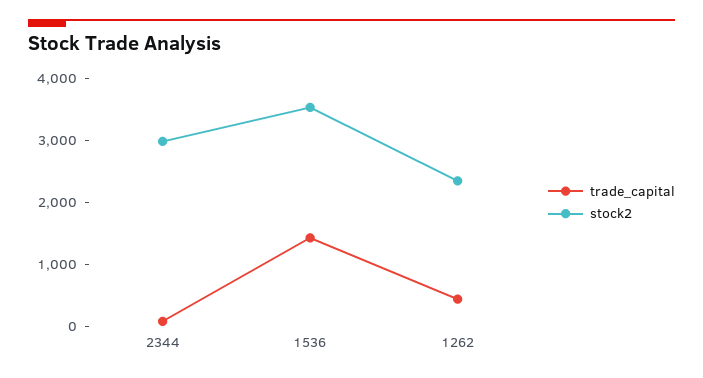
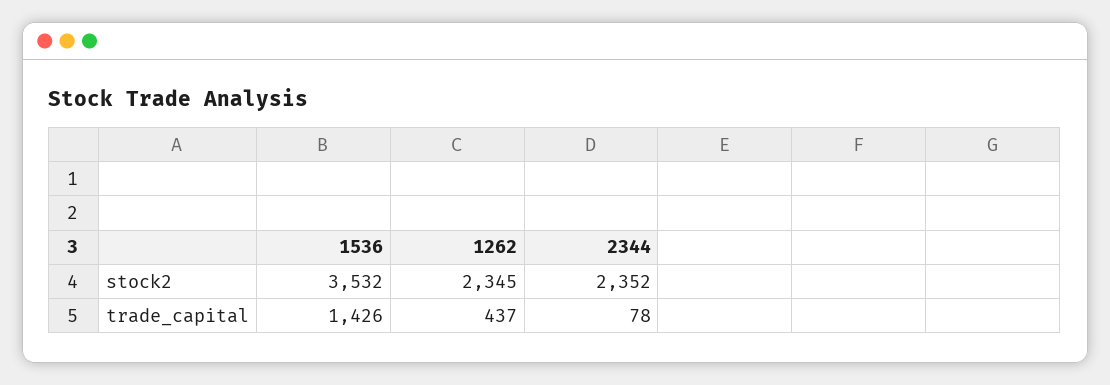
stock2, 2344: 3000 -> 2352

